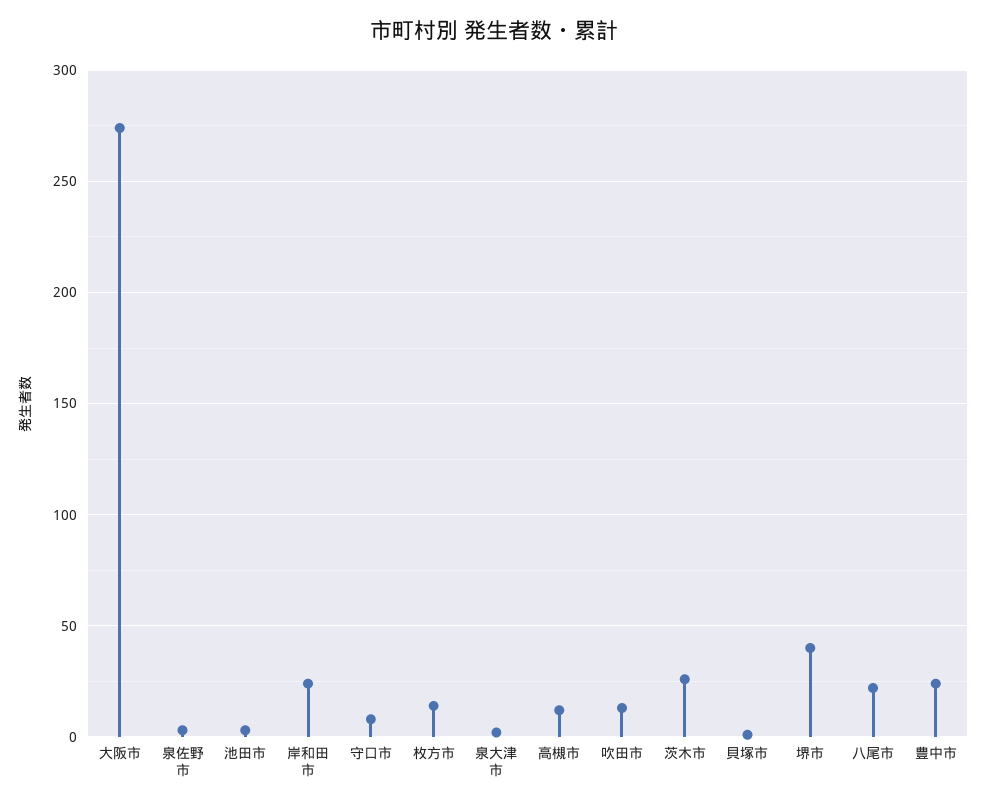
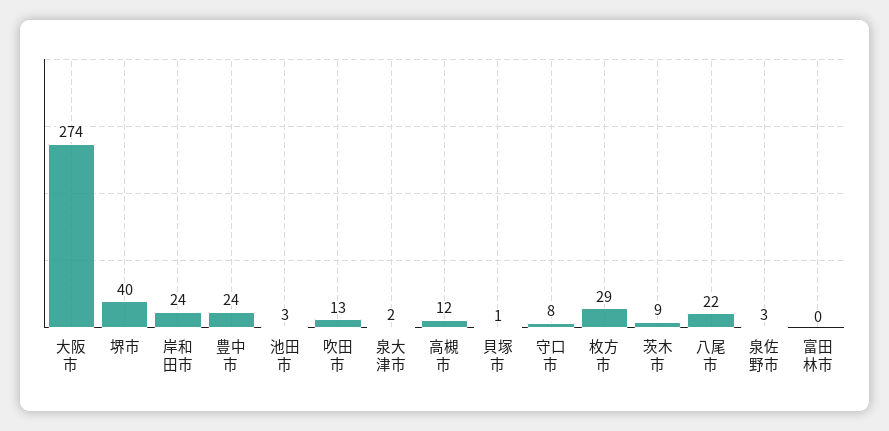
枚方市: 15 -> 29
茨木市: 25 -> 9
富田林市: none -> 0

